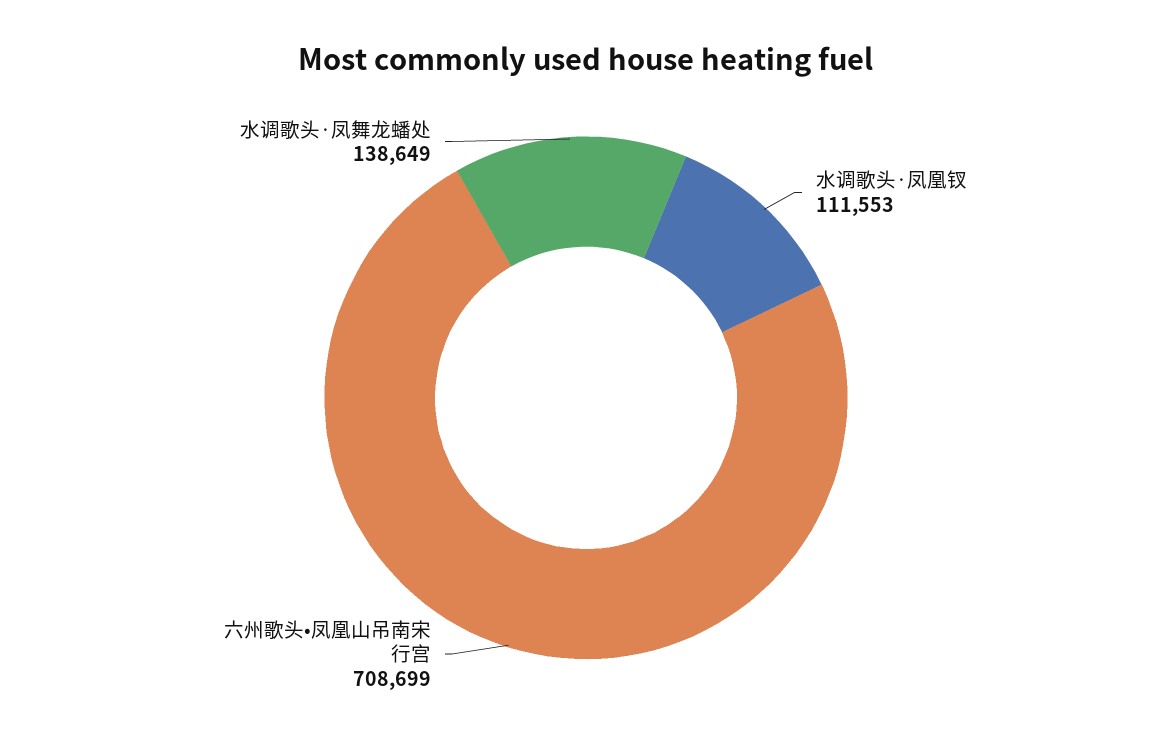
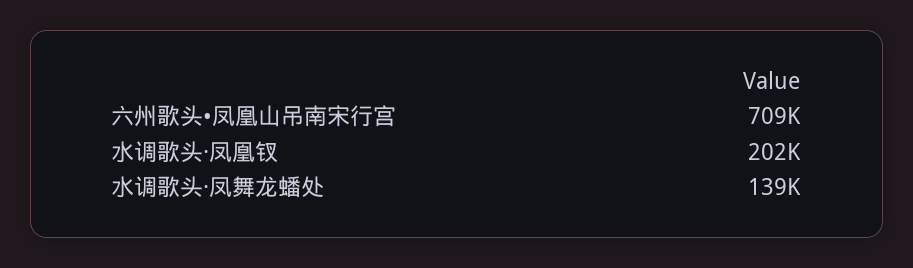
水调歌头·凤凰钗: 111553 -> 202000

